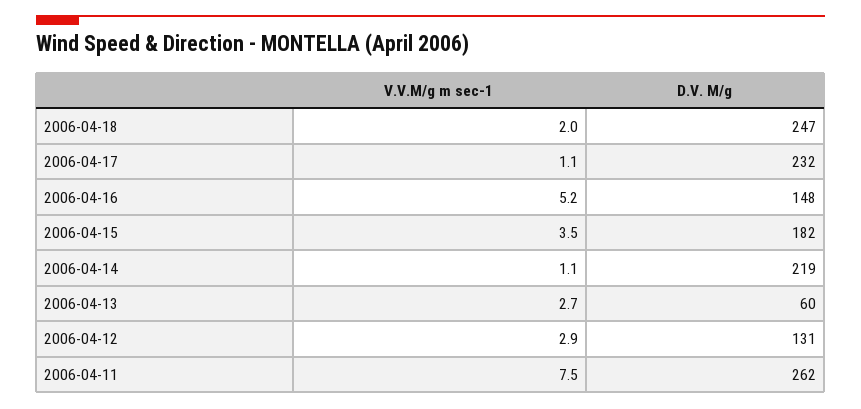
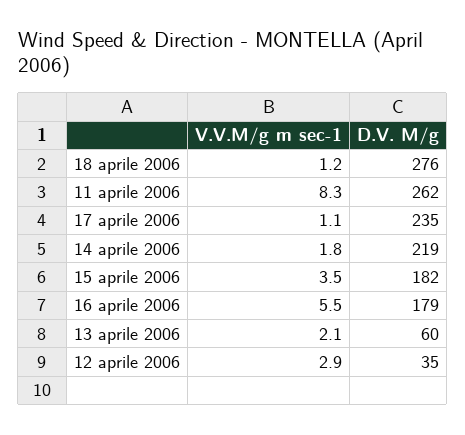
V.V.M/g m sec-1, 2006-04-18: 2 -> 1.2
D.V. M/g, 2006-04-18: 247 -> 276
D.V. M/g, 2006-04-17: 232 -> 235
V.V.M/g m sec-1, 2006-04-16: 5.2 -> 5.5
D.V. M/g, 2006-04-16: 148 -> 179
V.V.M/g m sec-1, 2006-04-14: 1.1 -> 1.8
V.V.M/g m sec-1, 2006-04-13: 2.7 -> 2.1
D.V. M/g, 2006-04-12: 131 -> 35
V.V.M/g m sec-1, 2006-04-11: 7.5 -> 8.3

